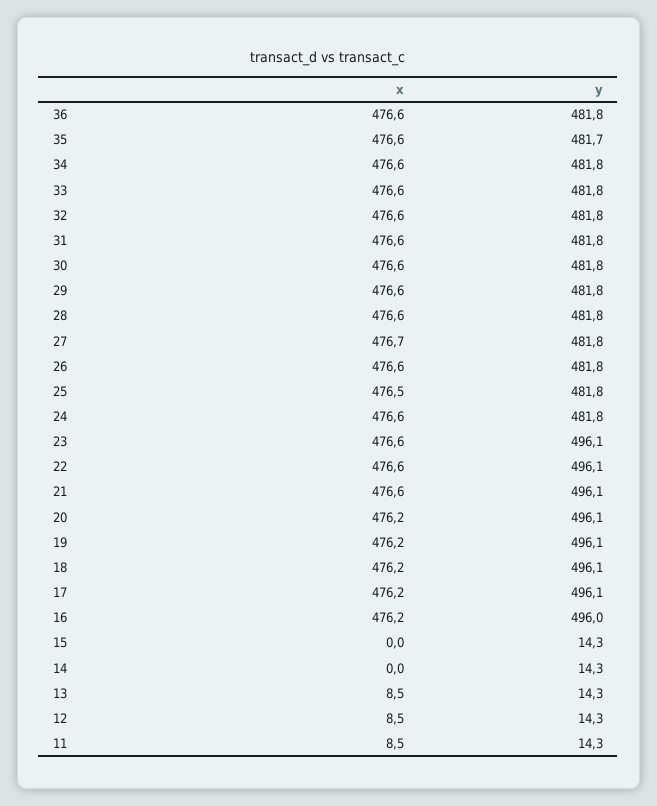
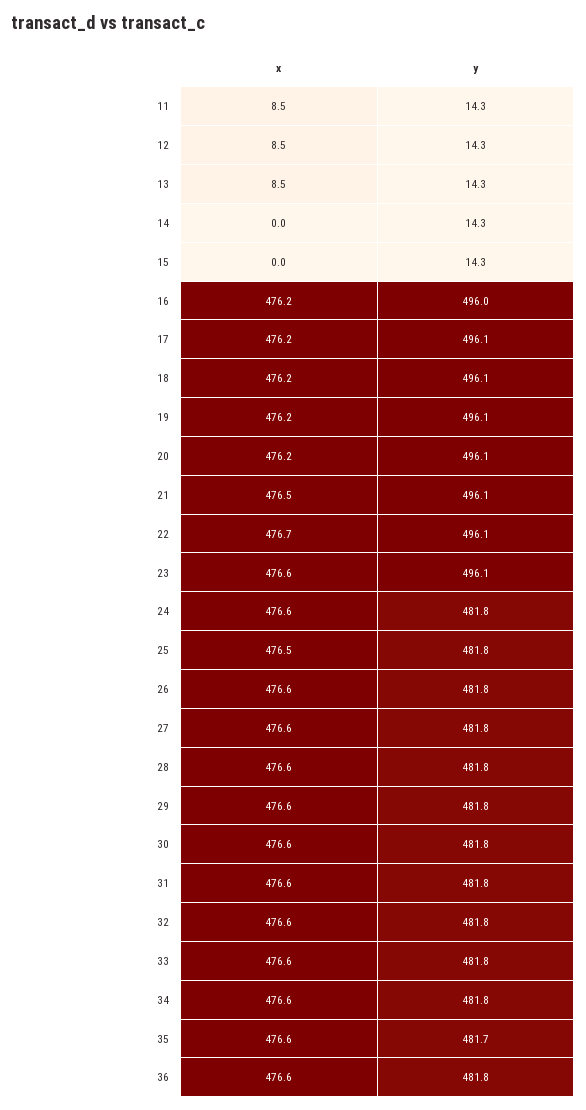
x, 27: 476.7 -> 476.6
x, 22: 476.6 -> 476.7
x, 21: 476.6 -> 476.5

